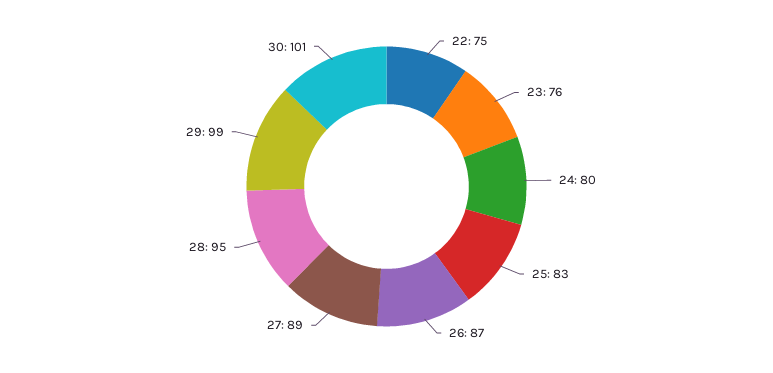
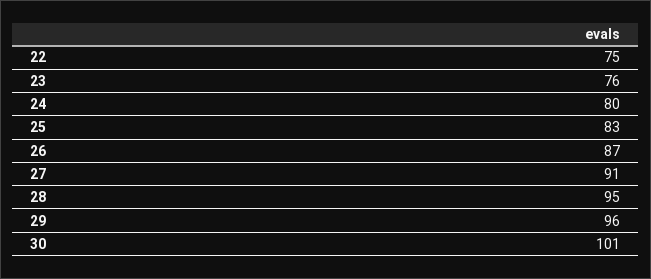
27: 89 -> 91
29: 99 -> 96

